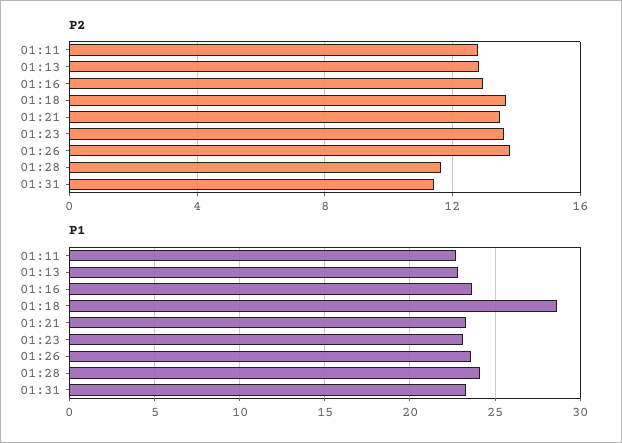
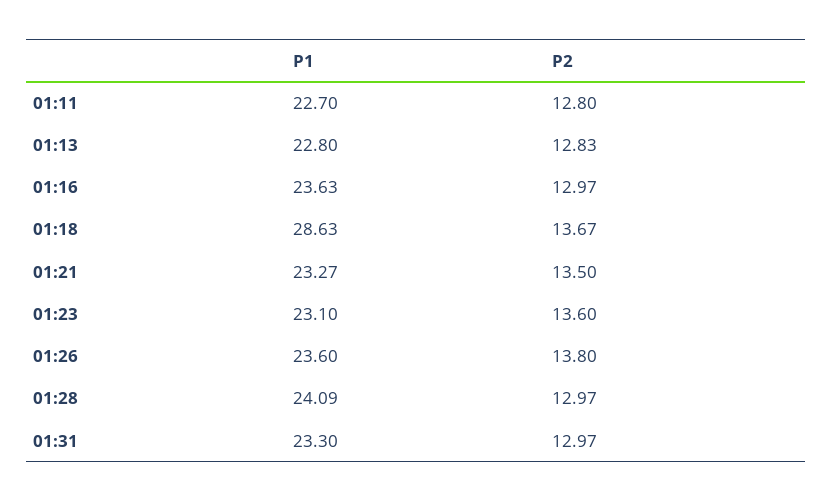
P2, 01:28: 11.5 -> 12.97
P2, 01:31: 11.5 -> 12.97

